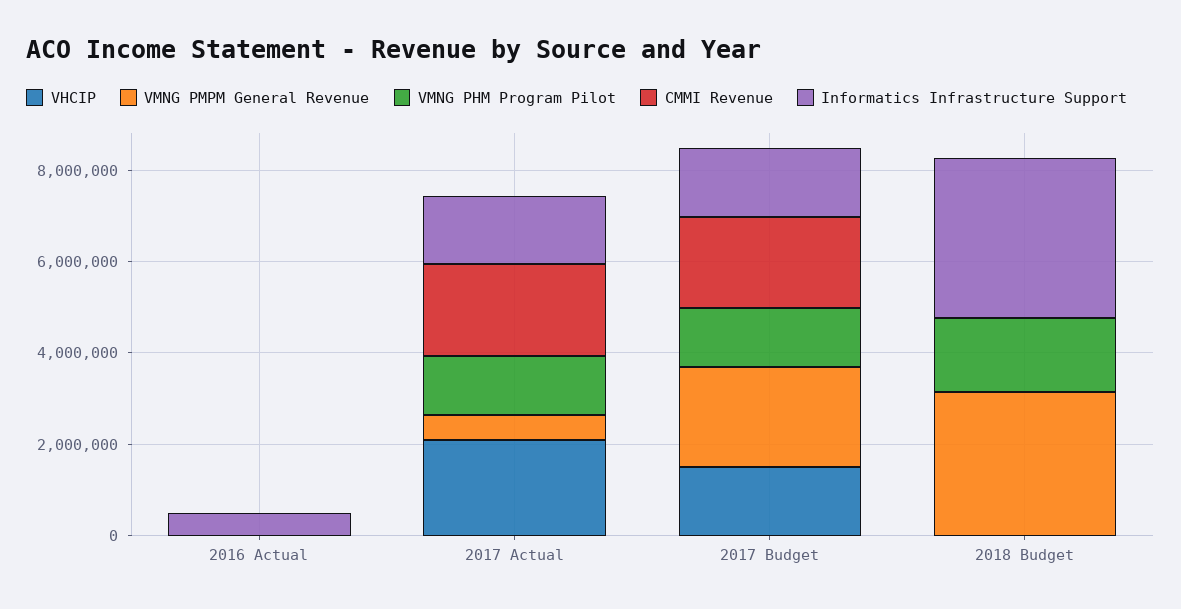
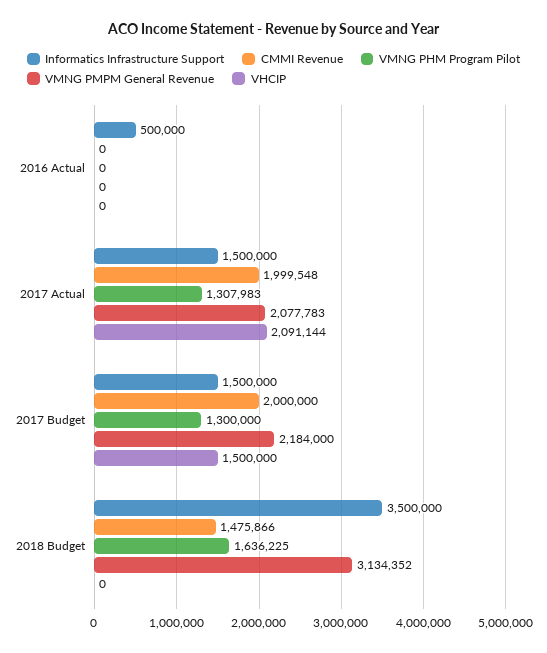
VMNG PMPM General Revenue, 2017 Actual: 500000 -> 2077783
CMMI Revenue, 2018 Budget: 0 -> 1475866

